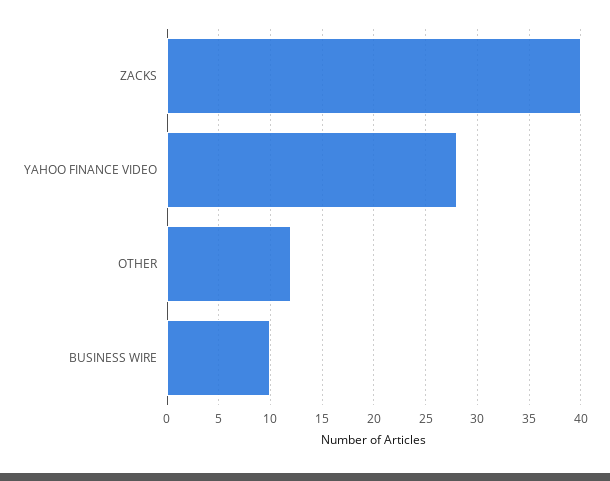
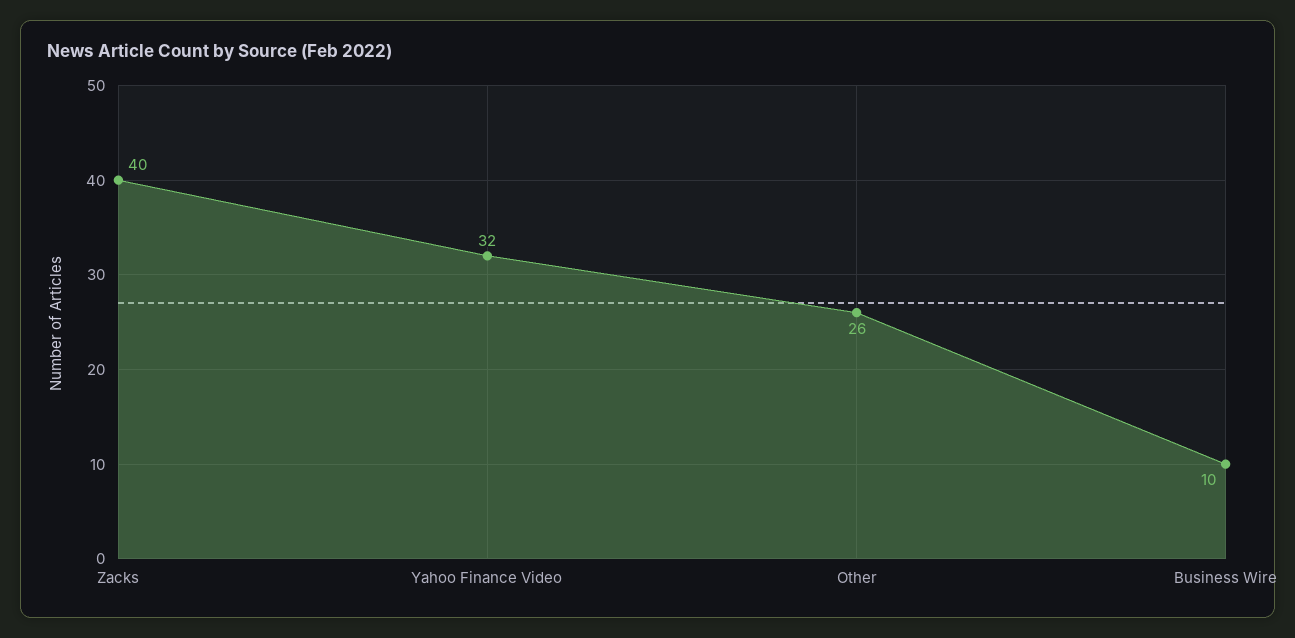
YAHOO FINANCE VIDEO: 28 -> 32
OTHER: 12 -> 26

